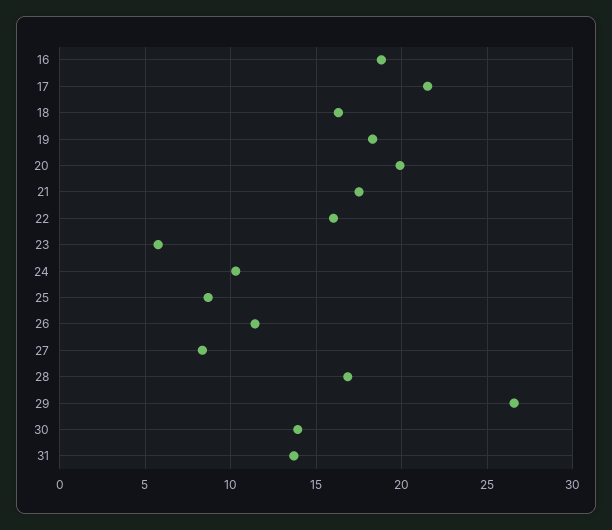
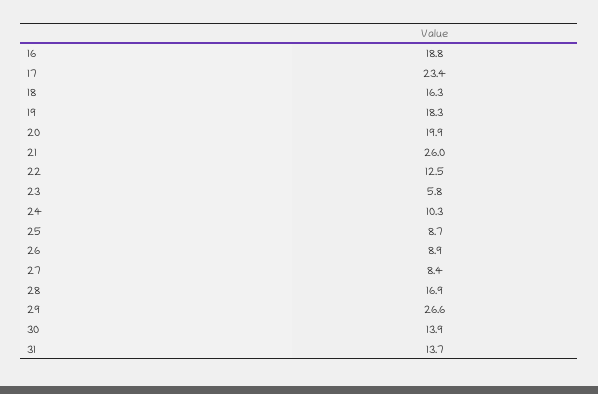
17: 21.5 -> 23.4
21: 17.5 -> 26
22: 16 -> 12.5
26: 11.5 -> 8.9

